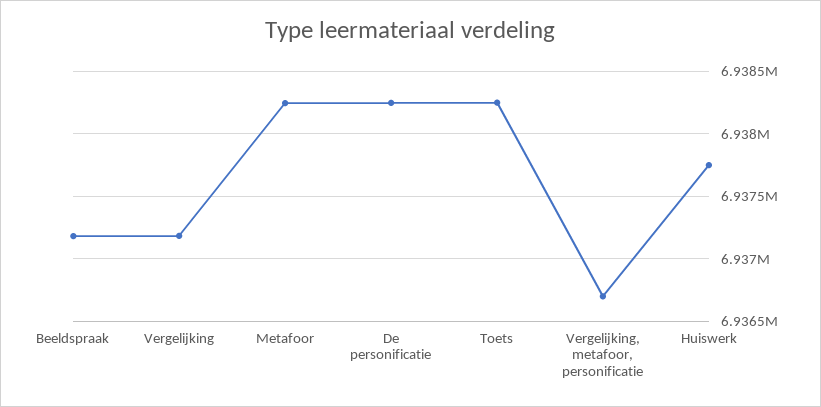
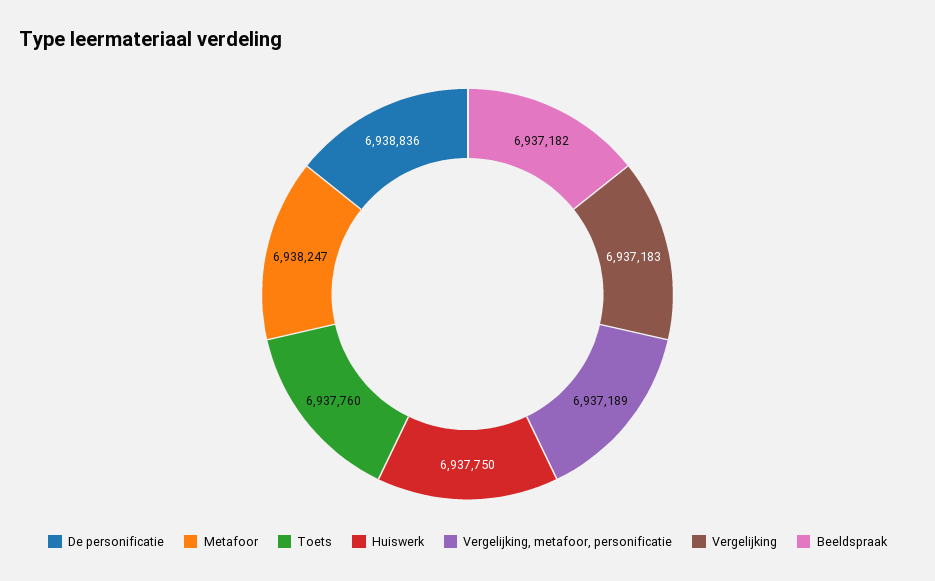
De personificatie: 6938250 -> 6938836
Toets: 6938250 -> 6937760
Vergelijking, metafoor, personificatie: 6936700 -> 6937189

